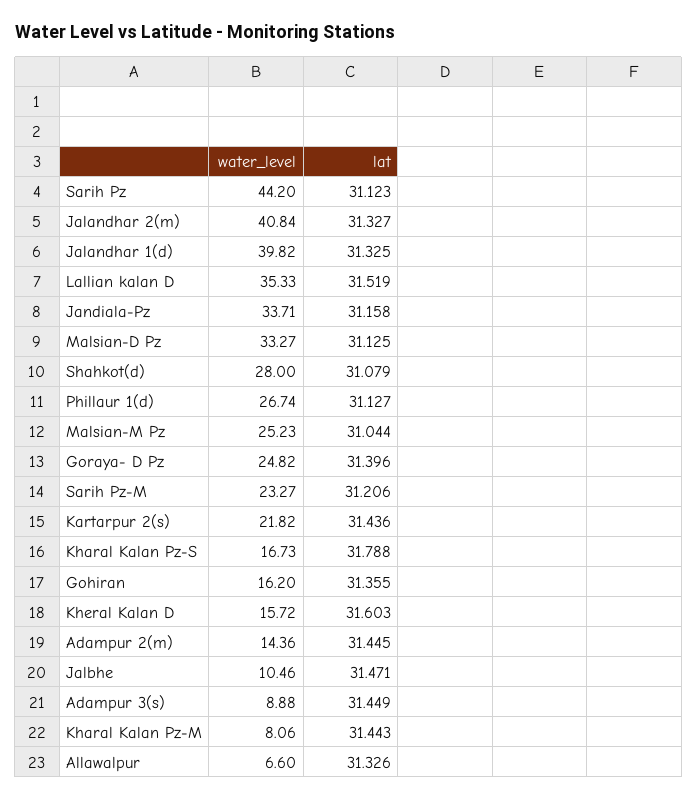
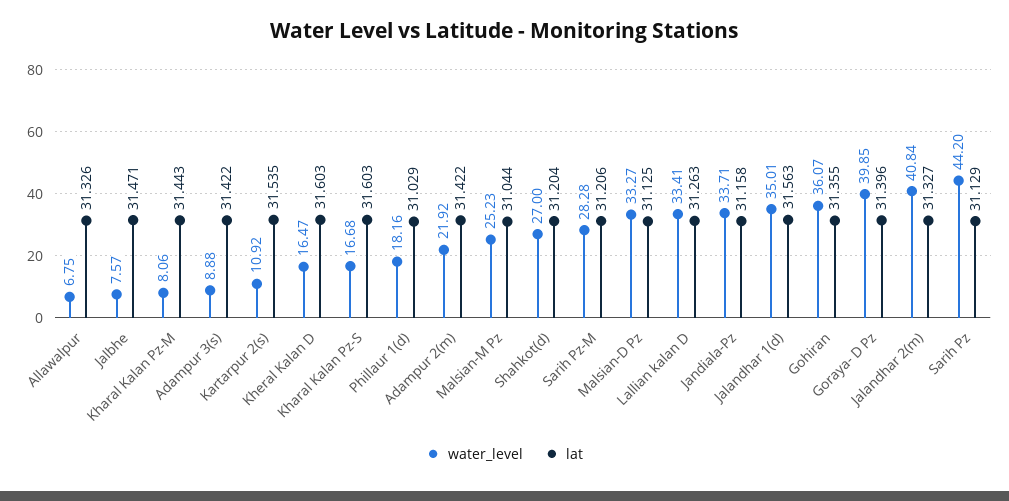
lat, Sarih Pz: 31.123 -> 31.129
water_level, Jalandhar 1(d): 39.82 -> 35.01
lat, Jalandhar 1(d): 31.325 -> 31.563
water_level, Lallian kalan D: 35.33 -> 33.41
lat, Lallian kalan D: 31.519 -> 31.263
water_level, Shahkot(d): 28 -> 27
lat, Shahkot(d): 31.079 -> 31.204
water_level, Phillaur 1(d): 26.74 -> 18.16
lat, Phillaur 1(d): 31.127 -> 31.029
water_level, Goraya- D Pz: 24.82 -> 39.85
water_level, Sarih Pz-M: 23.27 -> 28.28
water_level, Kartarpur 2(s): 21.82 -> 10.92
lat, Kartarpur 2(s): 31.436 -> 31.535
water_level, Kharal Kalan Pz-S: 16.73 -> 16.68
lat, Kharal Kalan Pz-S: 31.788 -> 31.603
water_level, Gohiran: 16.2 -> 36.07
water_level, Kheral Kalan D: 15.72 -> 16.47
water_level, Adampur 2(m): 14.36 -> 21.92
lat, Adampur 2(m): 31.445 -> 31.422
water_level, Jalbhe: 10.46 -> 7.57
lat, Adampur 3(s): 31.449 -> 31.422
water_level, Allawalpur: 6.6 -> 6.75

